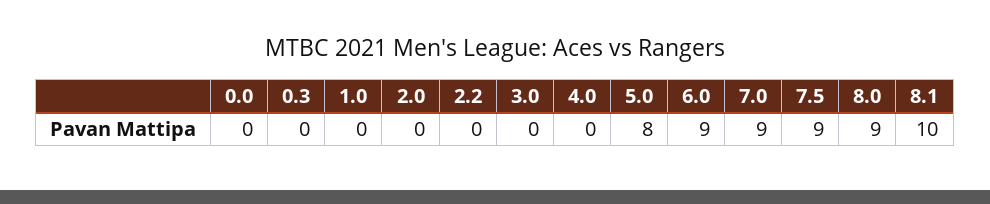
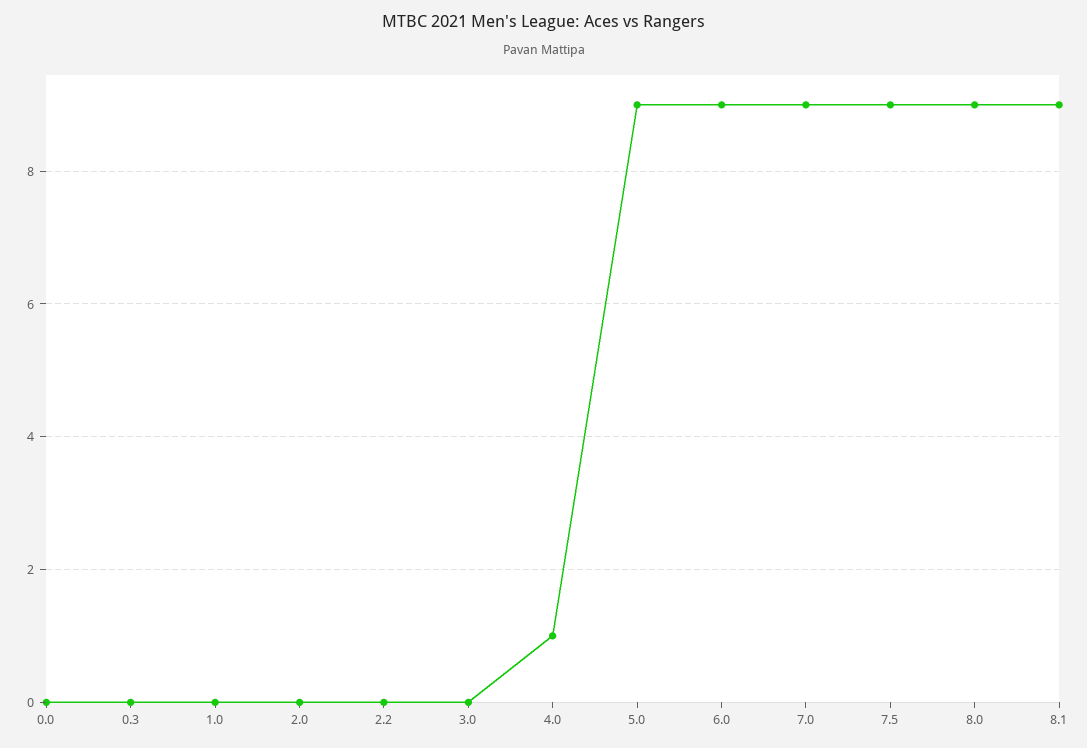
4.0: 0 -> 1
5.0: 8 -> 9
8.1: 10 -> 9

